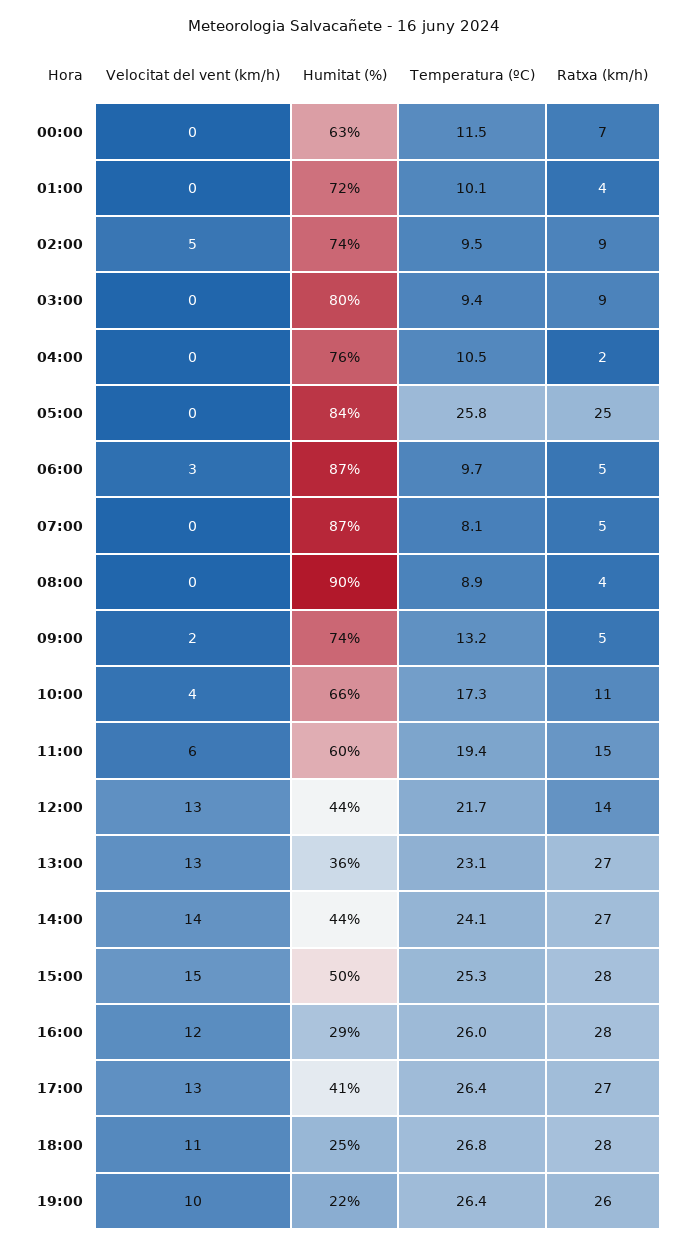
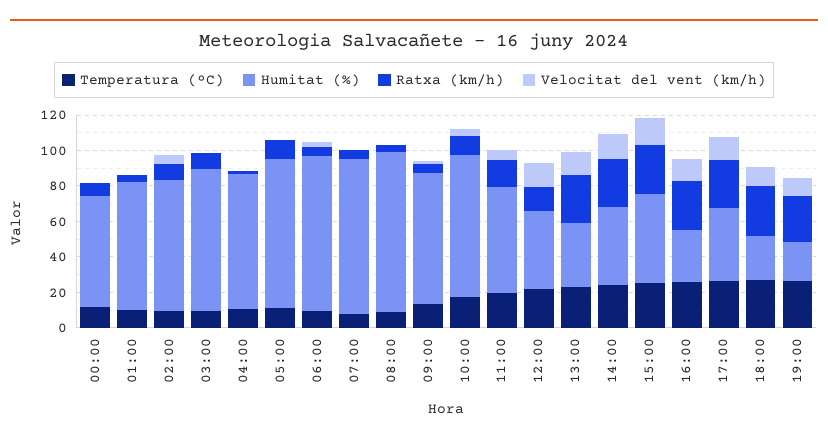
Temperatura (ºC), 05:00: 25.8 -> 10
Ratxa (km/h), 05:00: 25 -> 10
Humitat (%), 10:00: 66 -> 80

